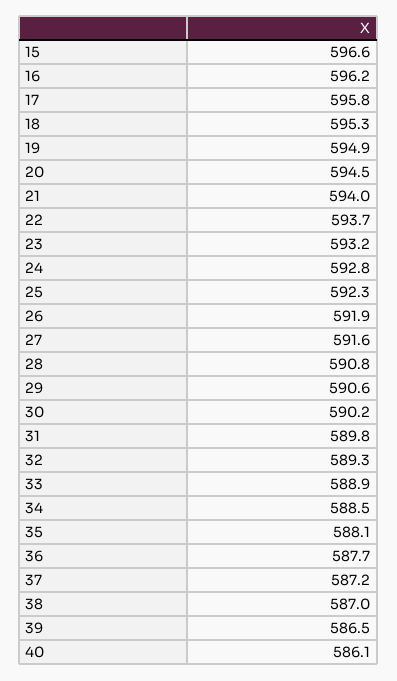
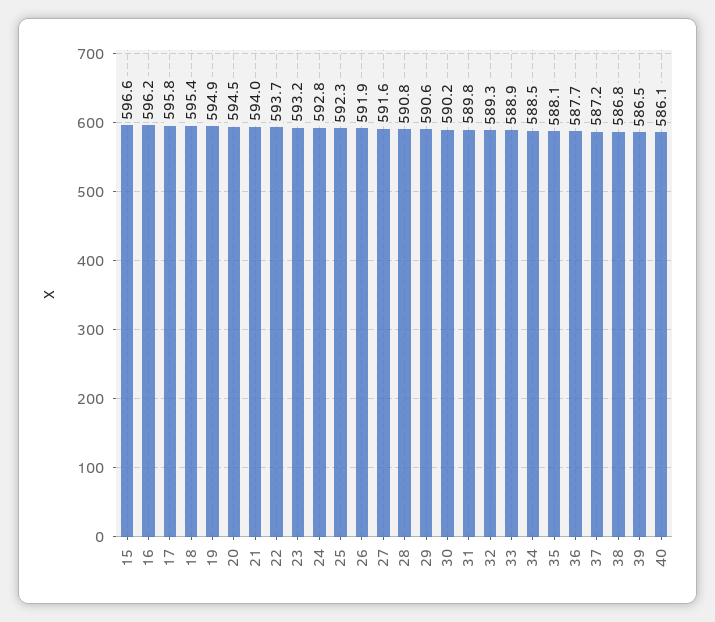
18: 595.3 -> 595.4
38: 587 -> 586.8

